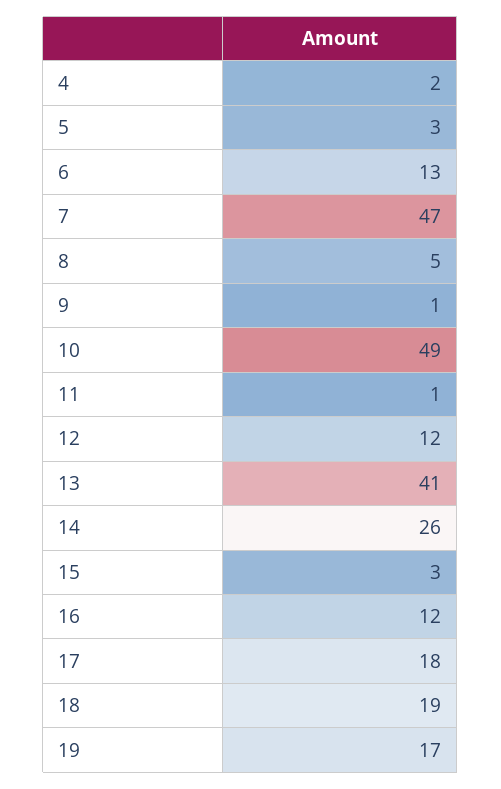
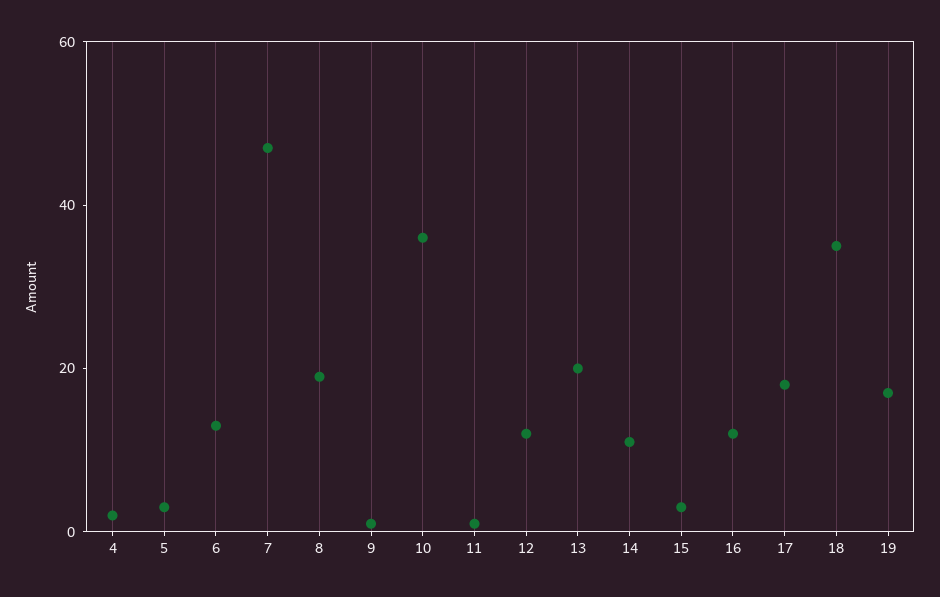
8: 5 -> 20
10: 49 -> 35
13: 41 -> 20
14: 26 -> 10
18: 19 -> 35

